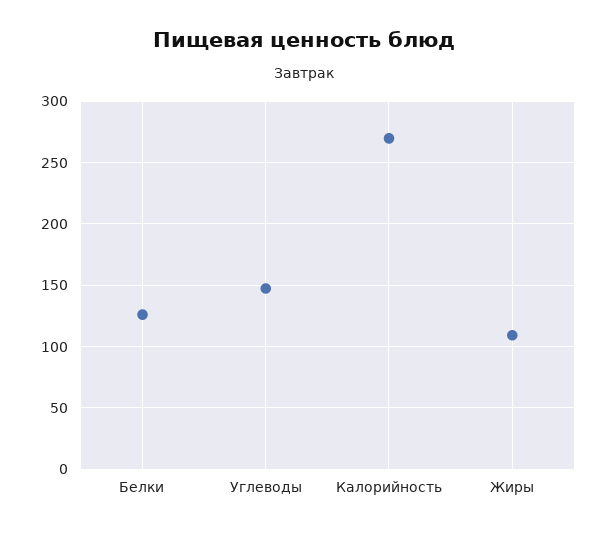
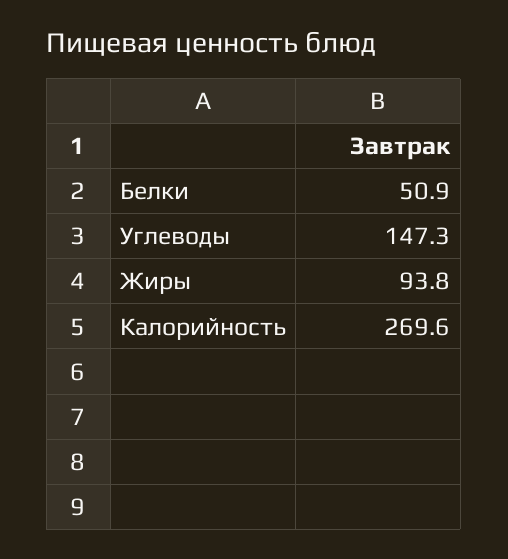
Белки: 125 -> 50.9
Жиры: 110 -> 93.8

